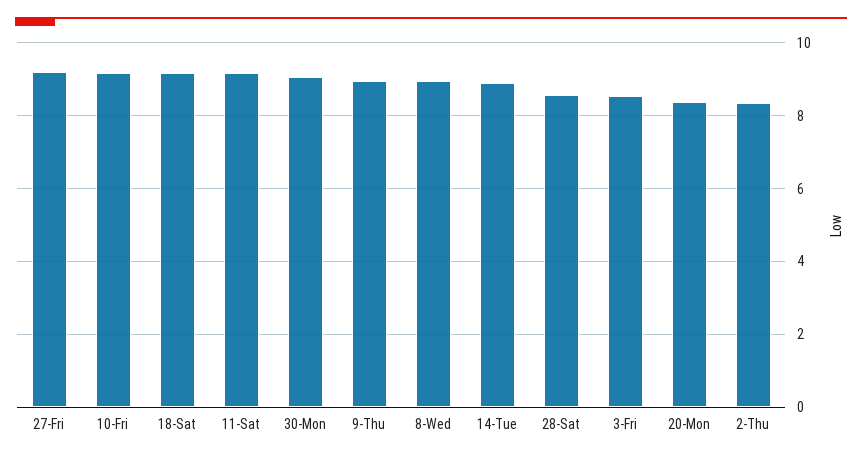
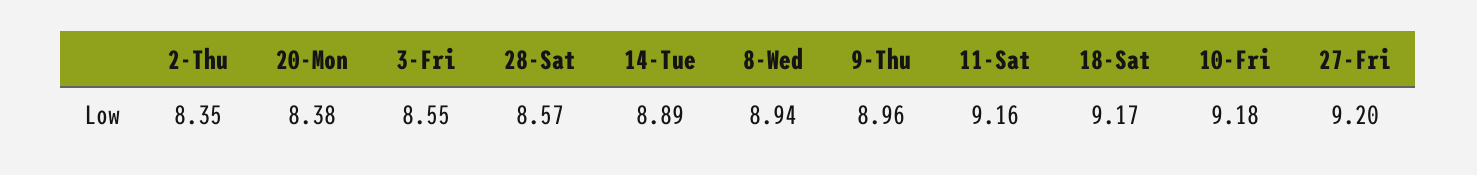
30-Mon: 9 -> none

